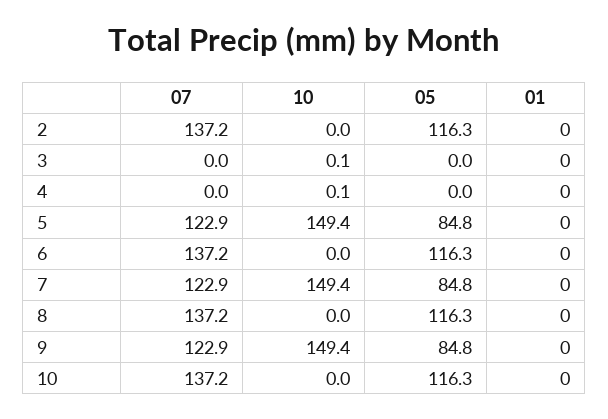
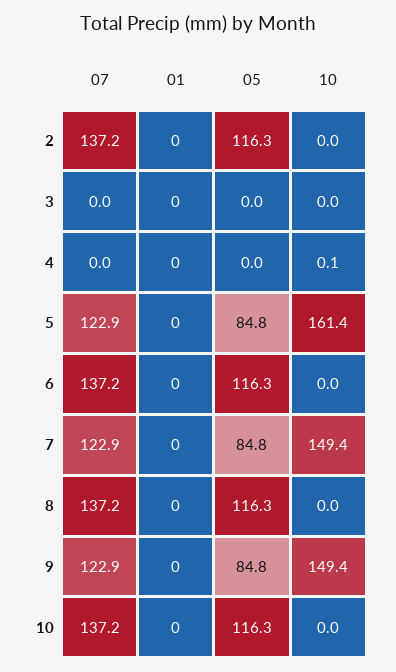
10, 3: 0.1 -> 0
10, 5: 149.4 -> 161.4

